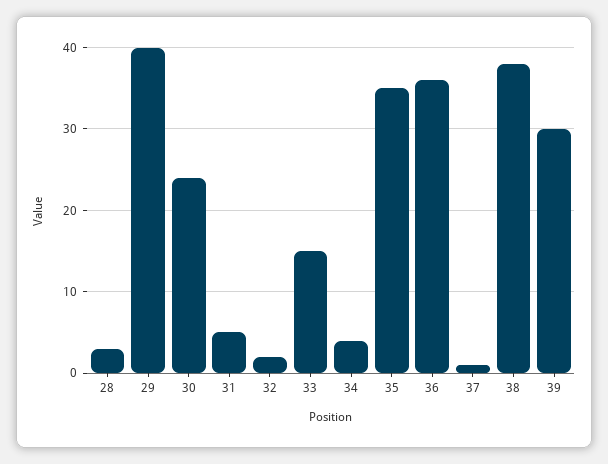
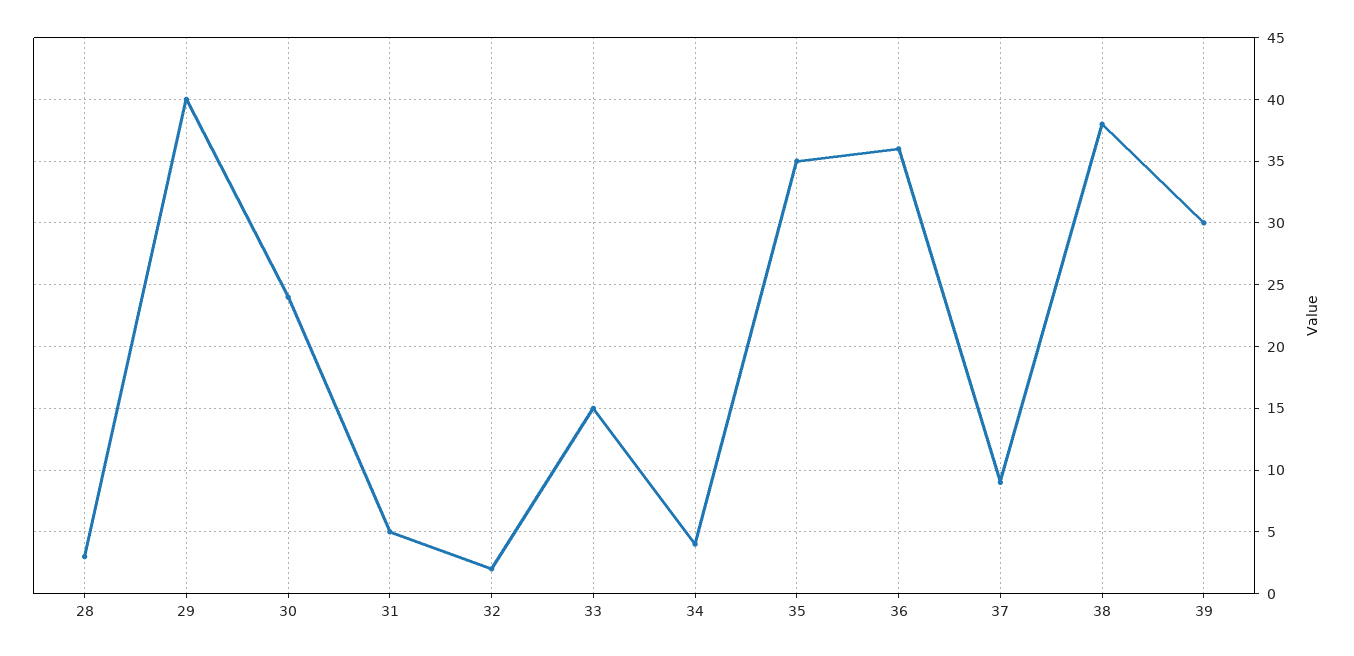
37: 1 -> 9

